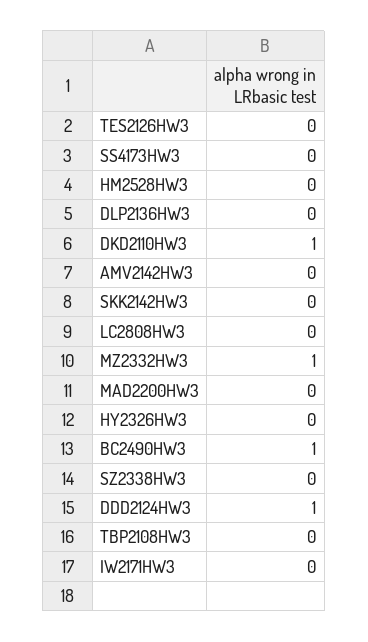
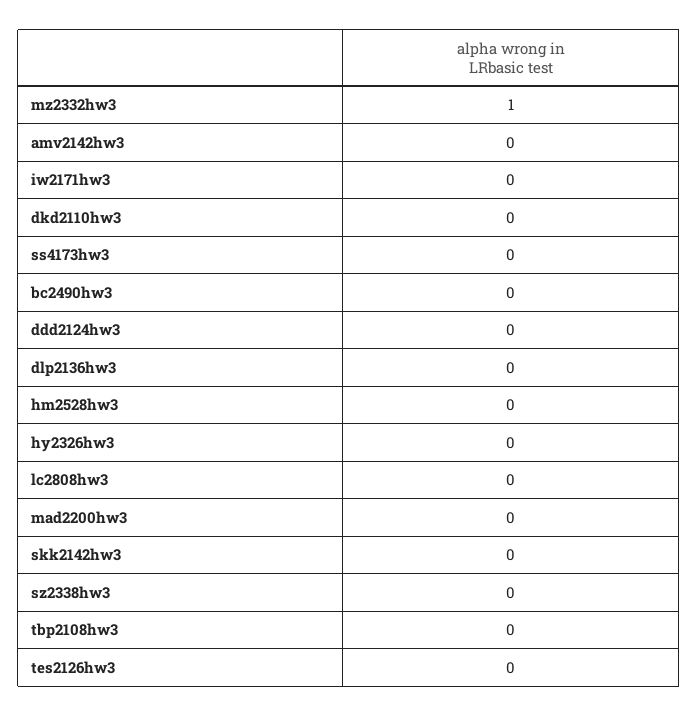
DKD2110HW3: 1 -> 0
BC2490HW3: 1 -> 0
DDD2124HW3: 1 -> 0

